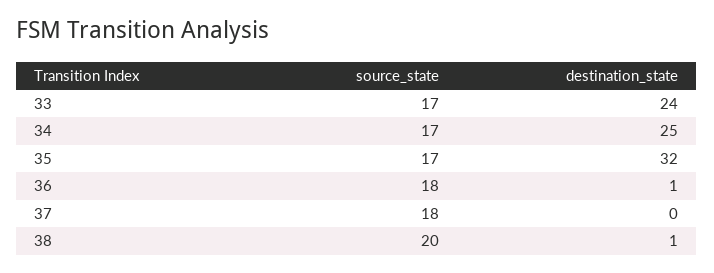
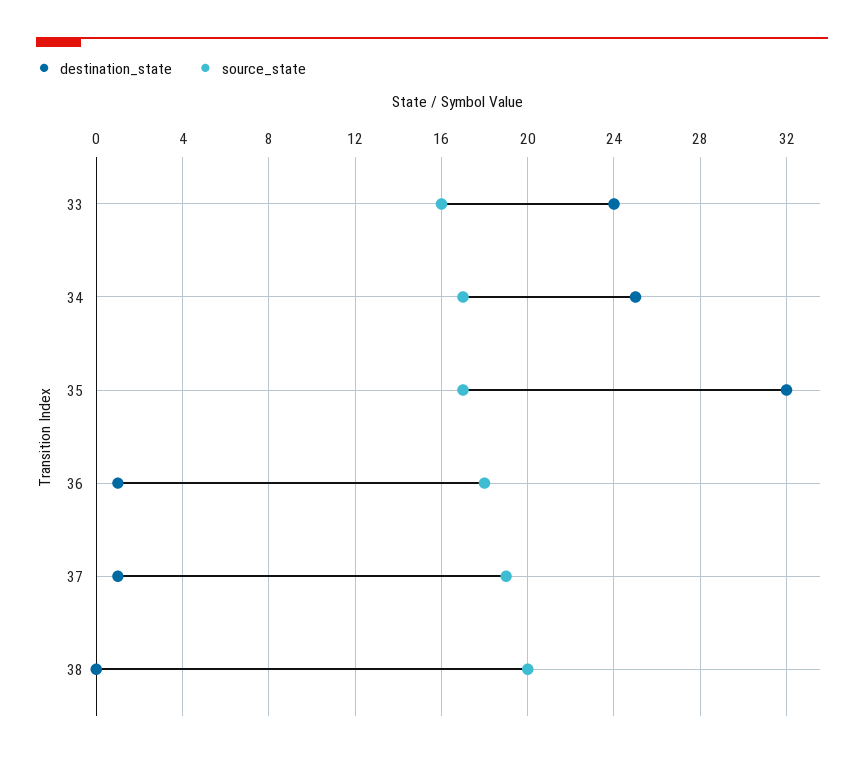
source_state, 33: 17 -> 16
source_state, 37: 18 -> 19
destination_state, 37: 0 -> 1
destination_state, 38: 1 -> 0

